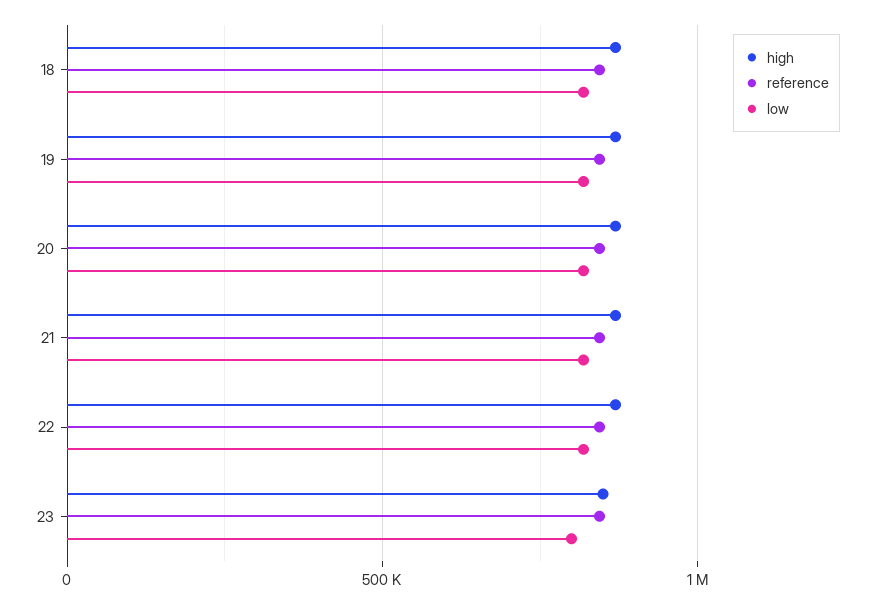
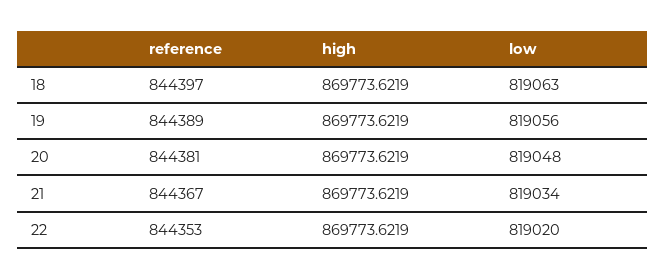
high, 23: 850000 -> none
reference, 23: 850000 -> none
low, 23: 800000 -> none

